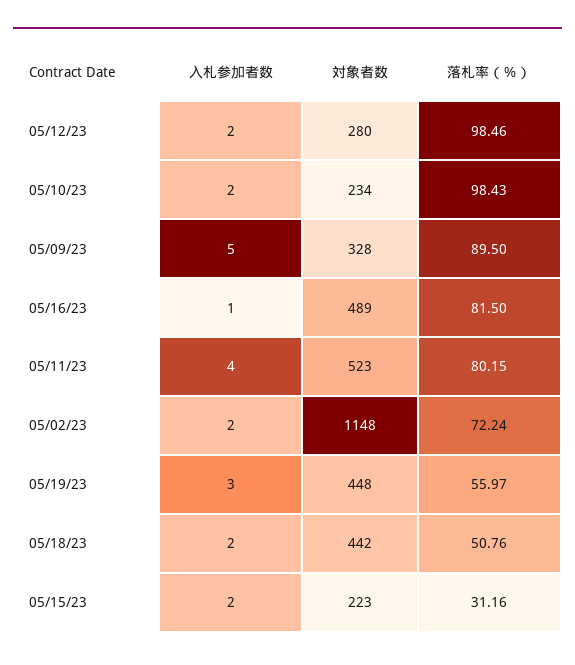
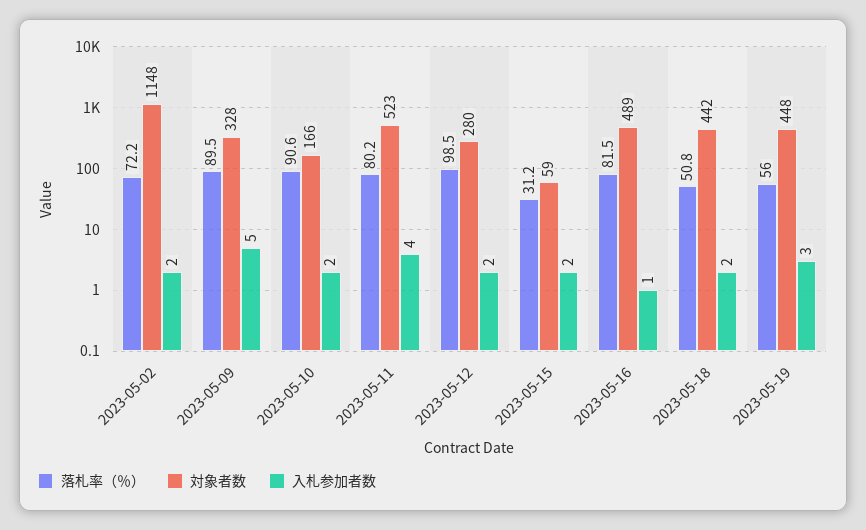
対象者数, 05/10/23: 234 -> 166
落札率（％）, 05/10/23: 98.43 -> 90.6
対象者数, 05/15/23: 223 -> 59

